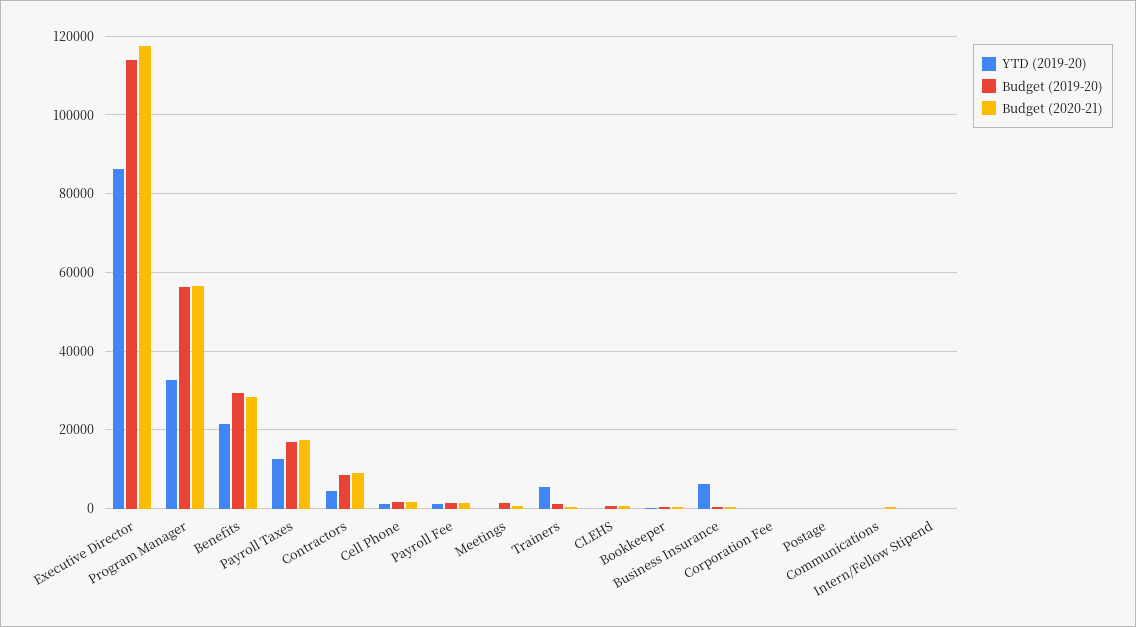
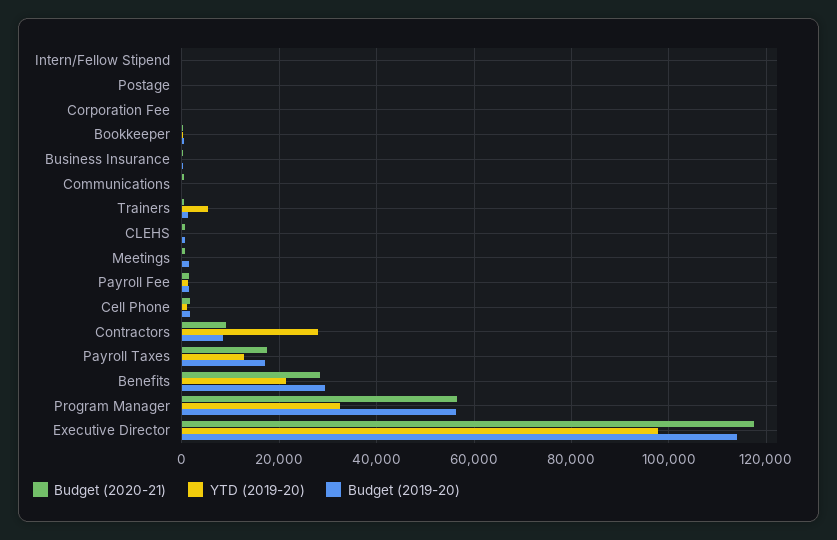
YTD (2019-20), Executive Director: 86000 -> 98000
YTD (2019-20), Contractors: 4000 -> 28000
YTD (2019-20), Business Insurance: 6000 -> 0

